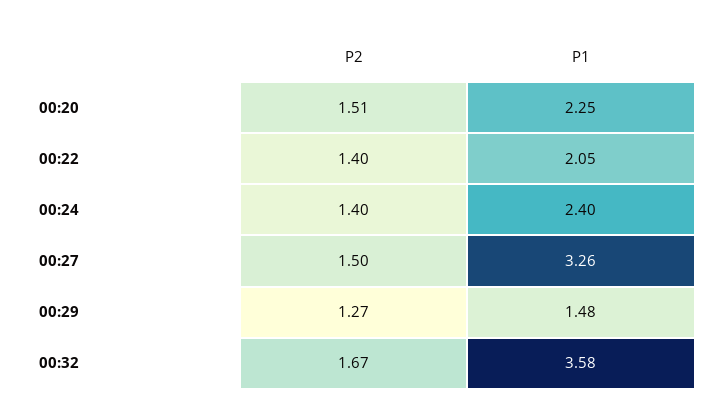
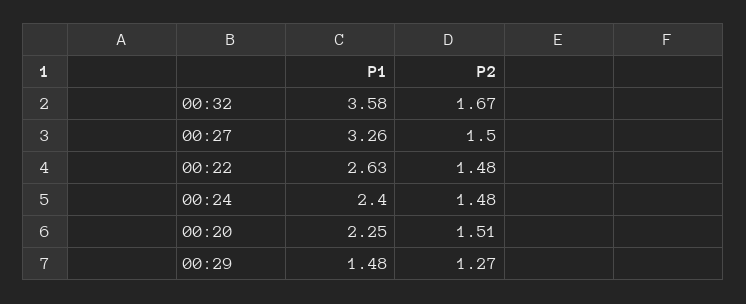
P2, 00:22: 1.4 -> 1.48
P1, 00:22: 2.05 -> 2.63
P2, 00:24: 1.4 -> 1.48

